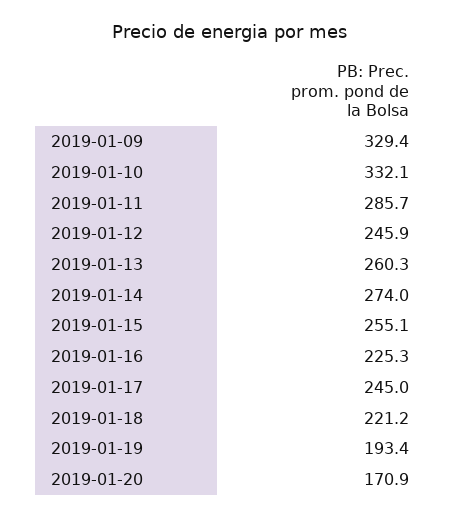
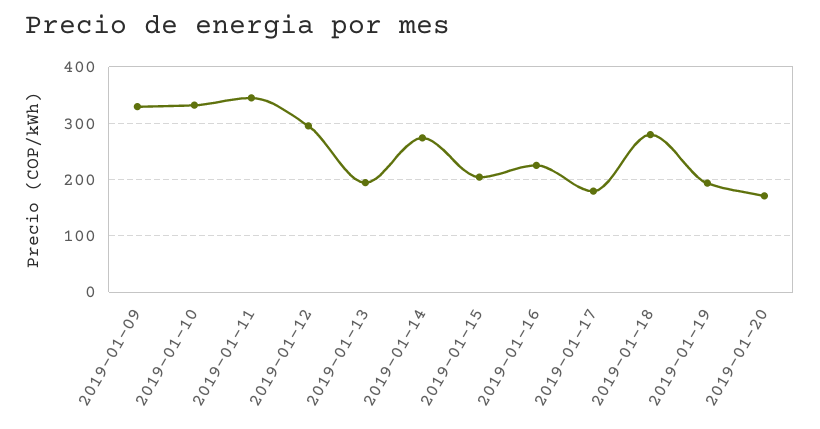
2019-01-11: 285.7 -> 340
2019-01-12: 245.9 -> 300
2019-01-13: 260.3 -> 200
2019-01-15: 255.1 -> 200
2019-01-17: 245 -> 180
2019-01-18: 221.2 -> 280

